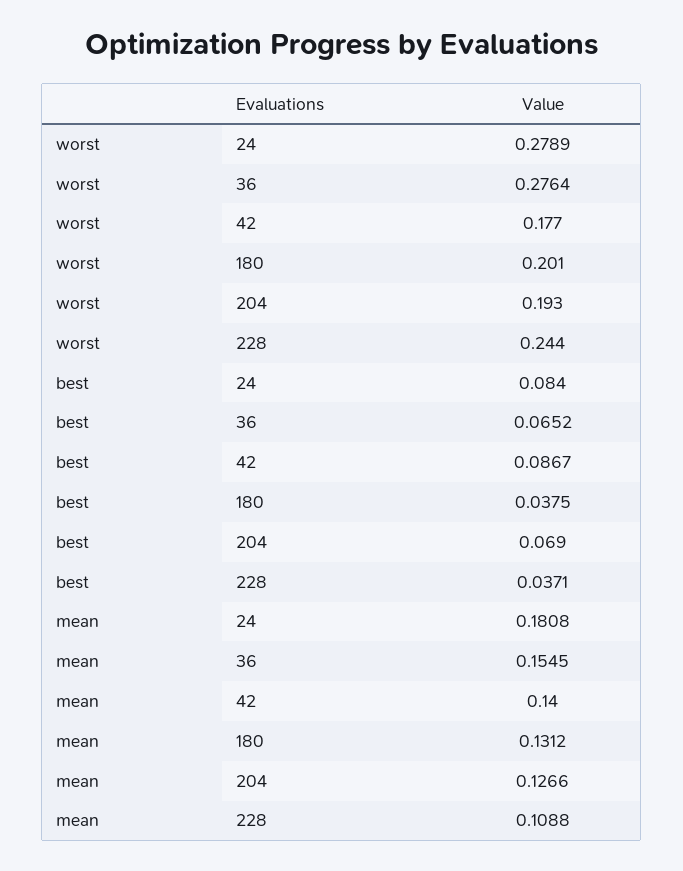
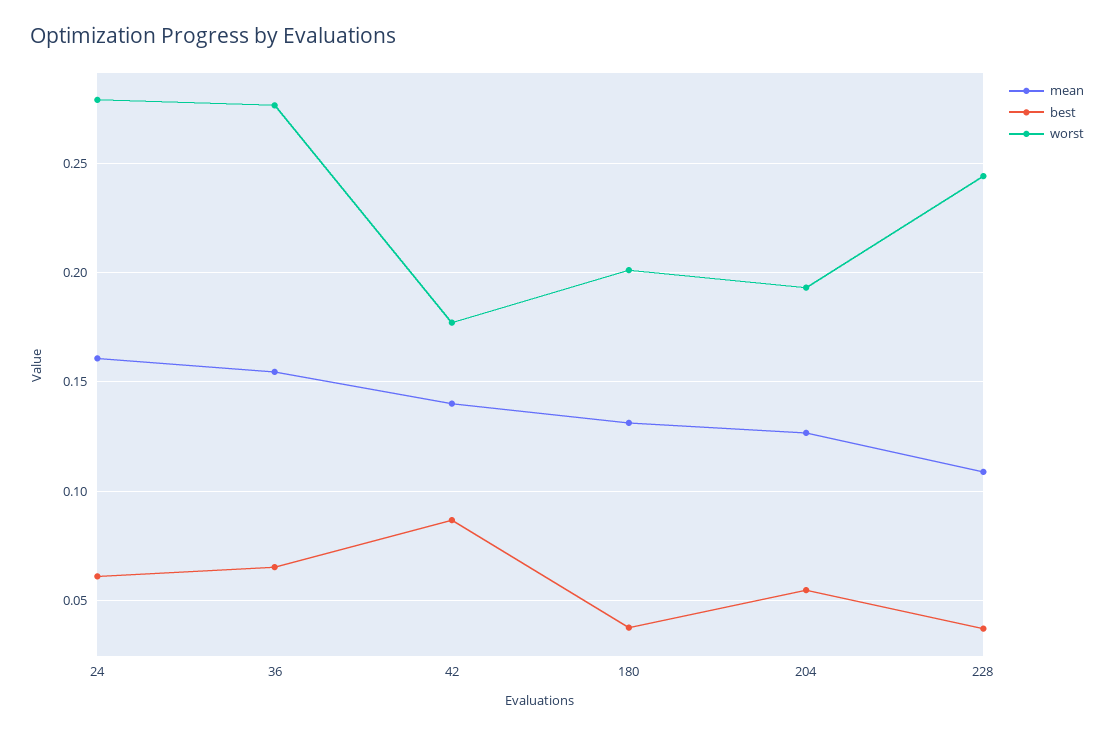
best, 24: 0.084 -> 0.06
best, 204: 0.069 -> 0.055
mean, 24: 0.1808 -> 0.16

